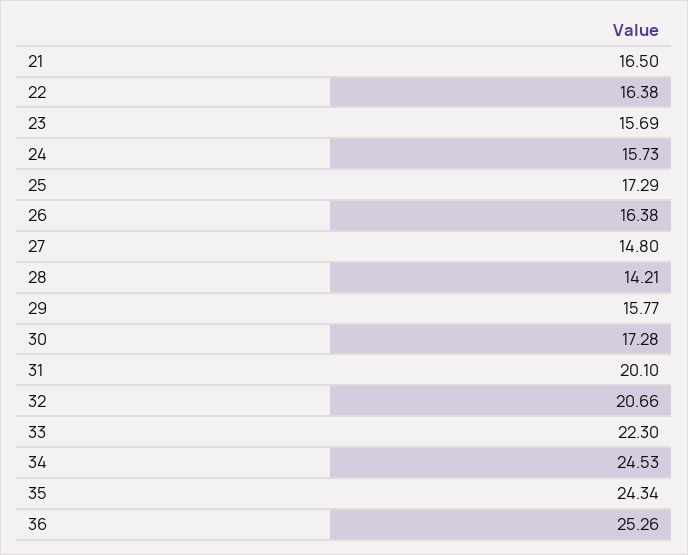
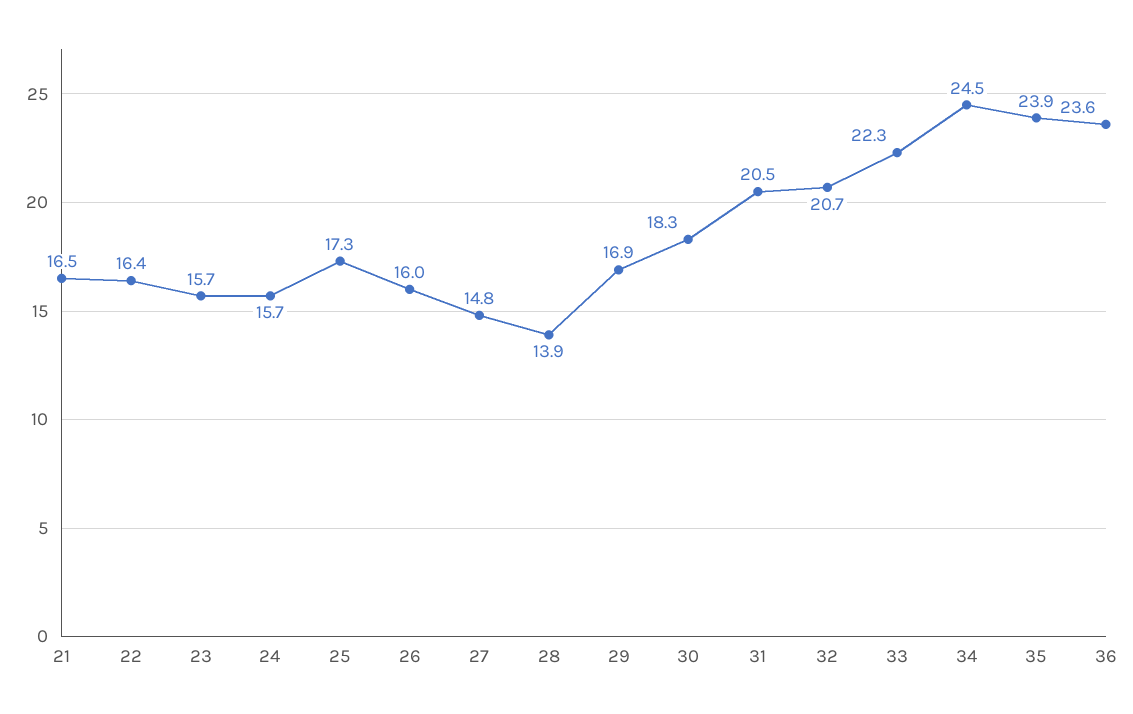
26: 16.38 -> 16
28: 14.21 -> 13.9
29: 15.77 -> 16.9
30: 17.28 -> 18.3
31: 20.1 -> 20.5
35: 24.34 -> 23.9
36: 25.26 -> 23.6

